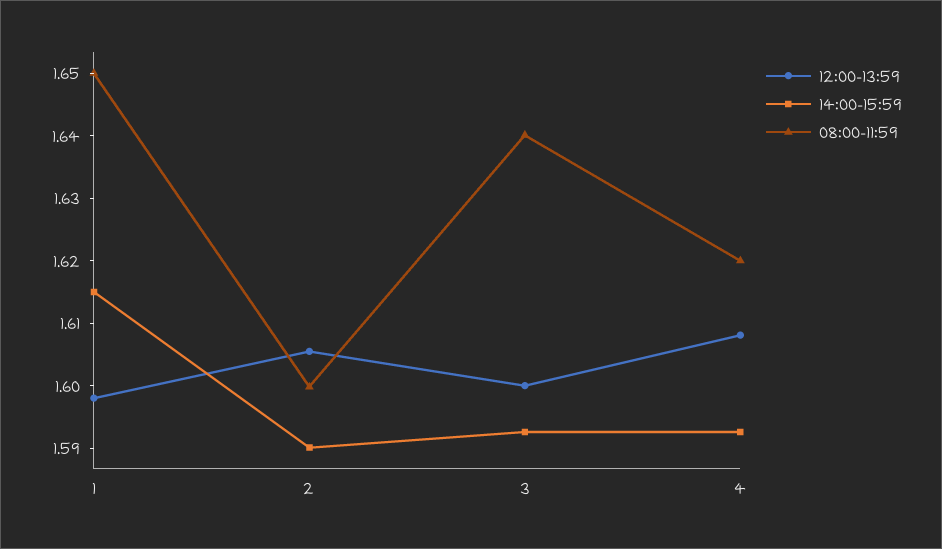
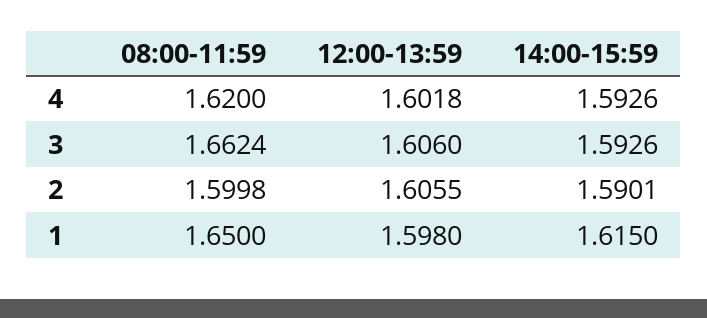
12:00-13:59, 3: 1.6 -> 1.606
08:00-11:59, 3: 1.64 -> 1.6624
12:00-13:59, 4: 1.608 -> 1.6018

